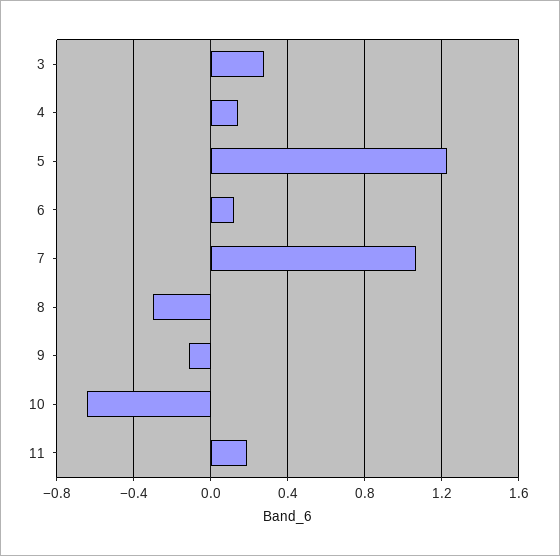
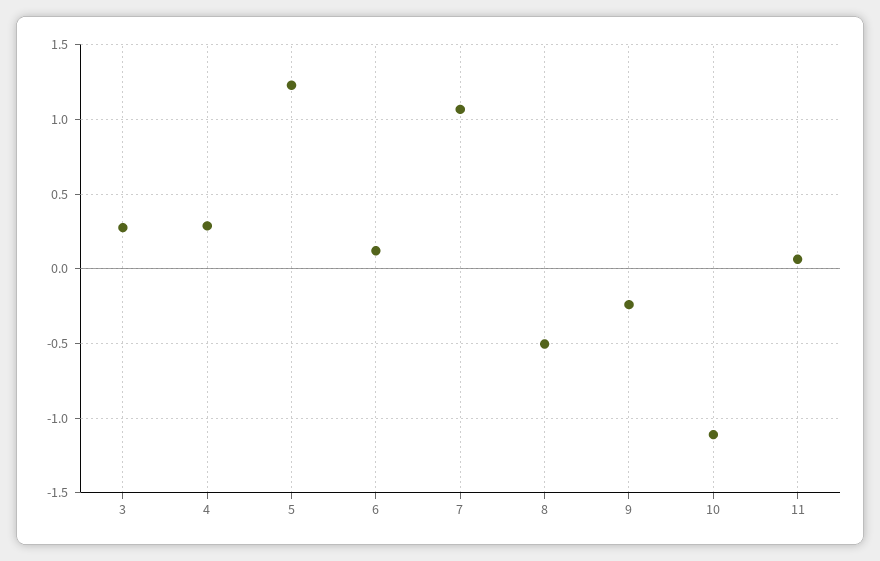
4: 0.15 -> 0.3
8: -0.3 -> -0.5
9: -0.1 -> -0.25
10: -0.65 -> -1.1
11: 0.2 -> 0.05

